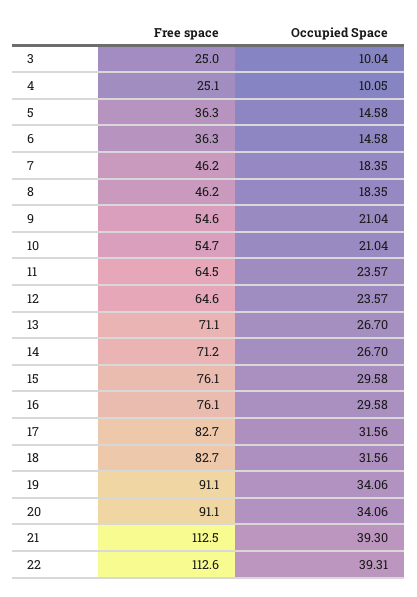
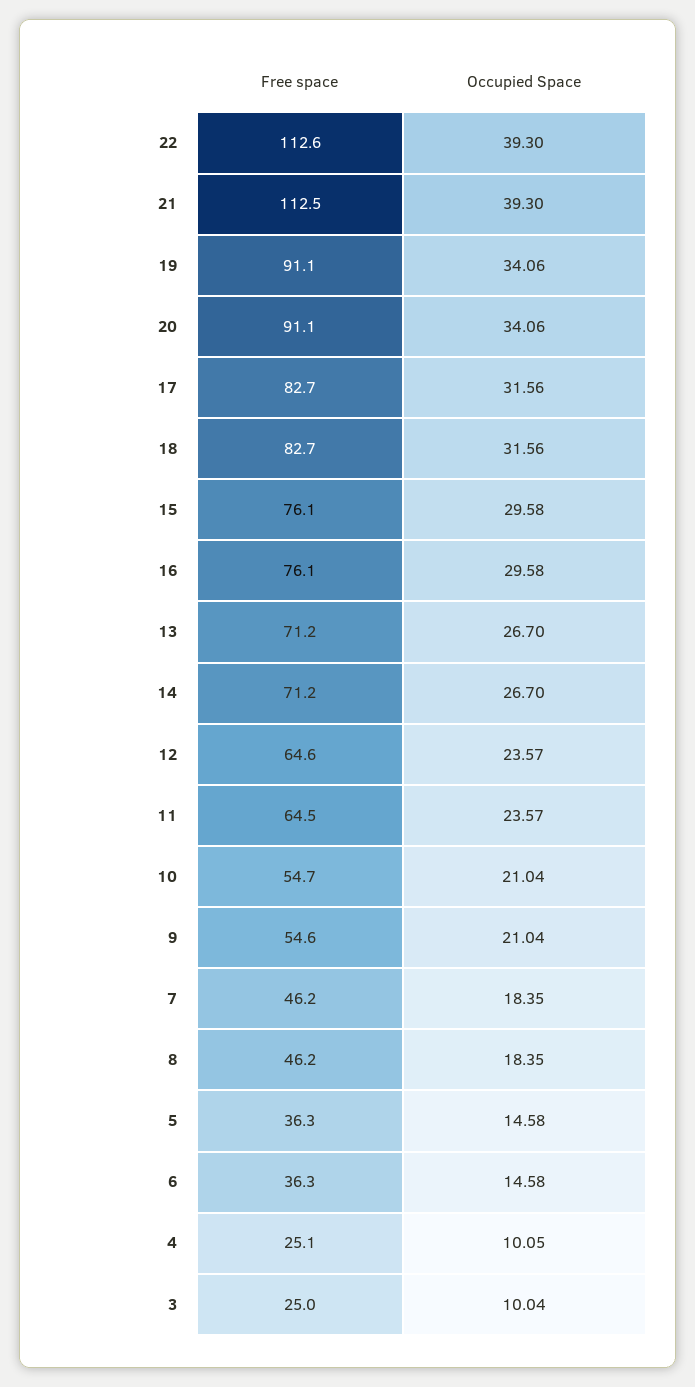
Free space, 13: 71.1 -> 71.2
Occupied Space, 22: 39.31 -> 39.3

